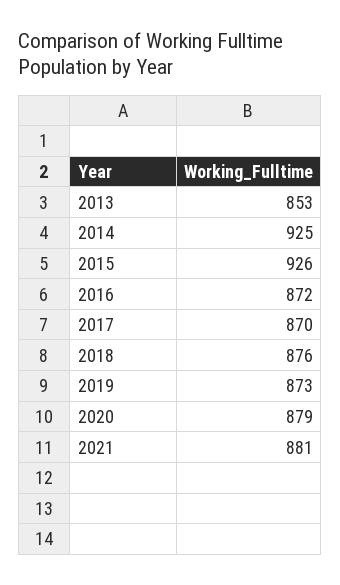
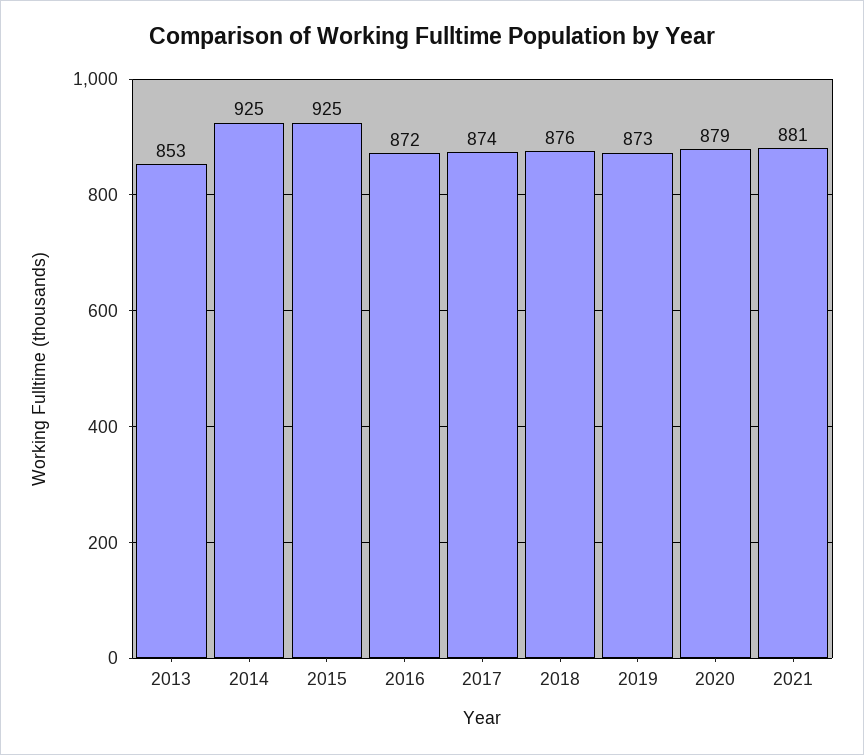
2015: 926 -> 925
2017: 870 -> 874

